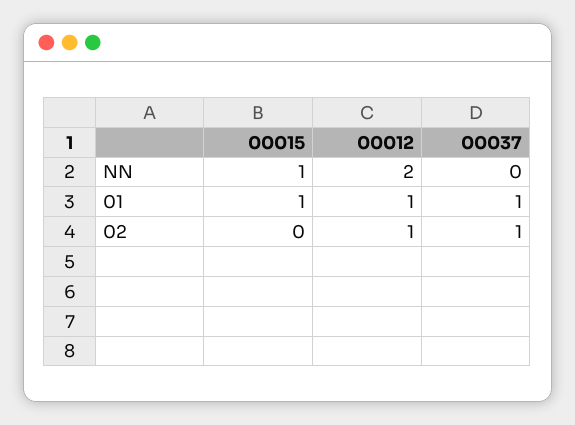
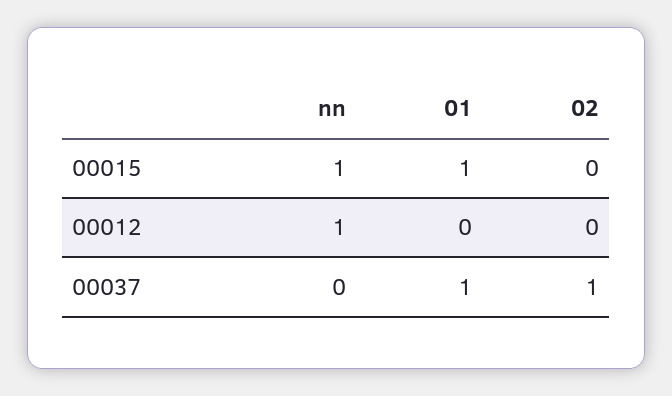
00012, NN: 2 -> 1
00012, 01: 1 -> 0
00012, 02: 1 -> 0

